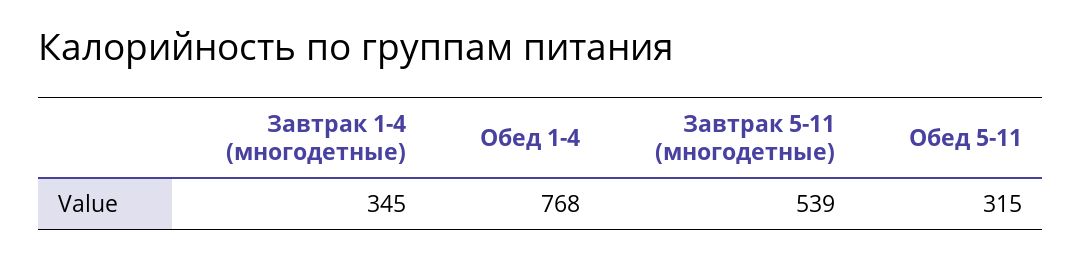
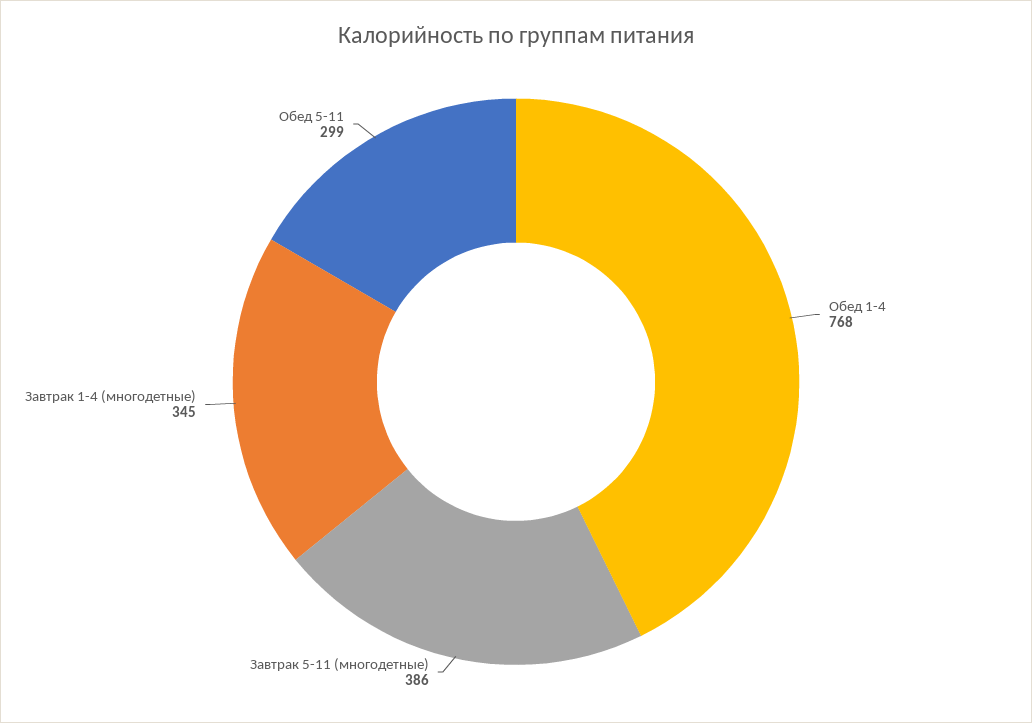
Завтрак 5-11 (многодетные): 539 -> 386
Обед 5-11: 315 -> 299

